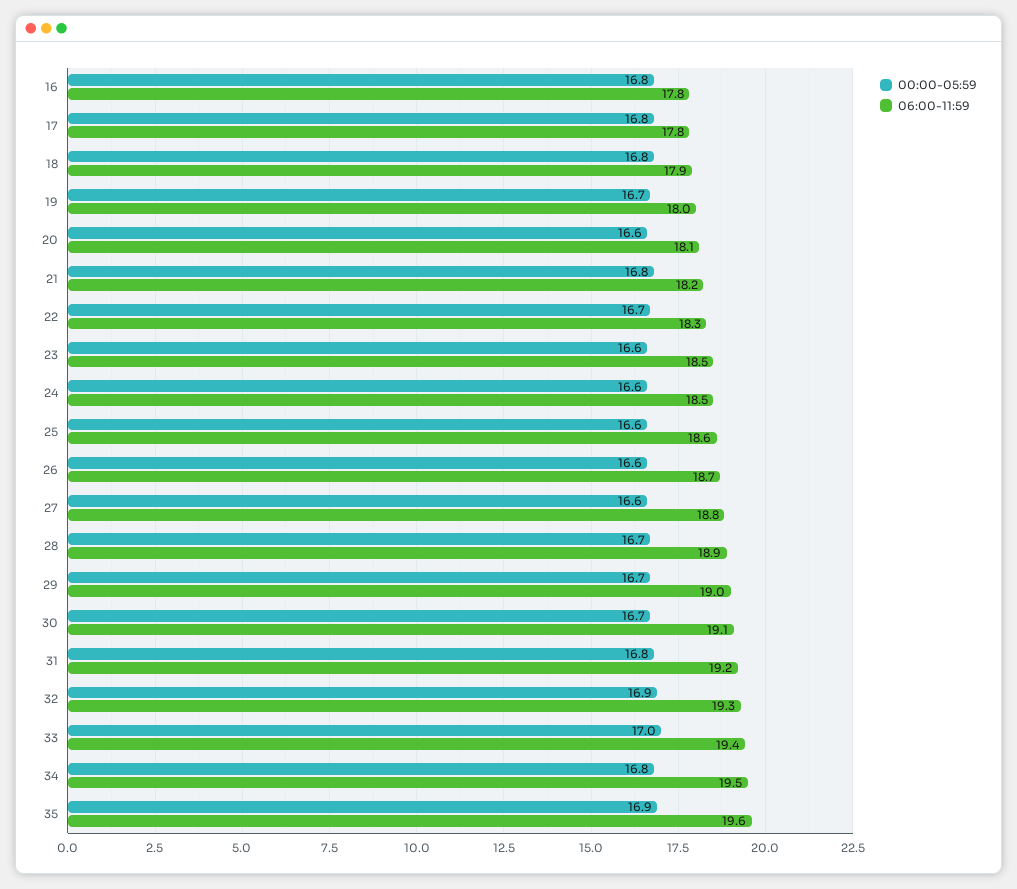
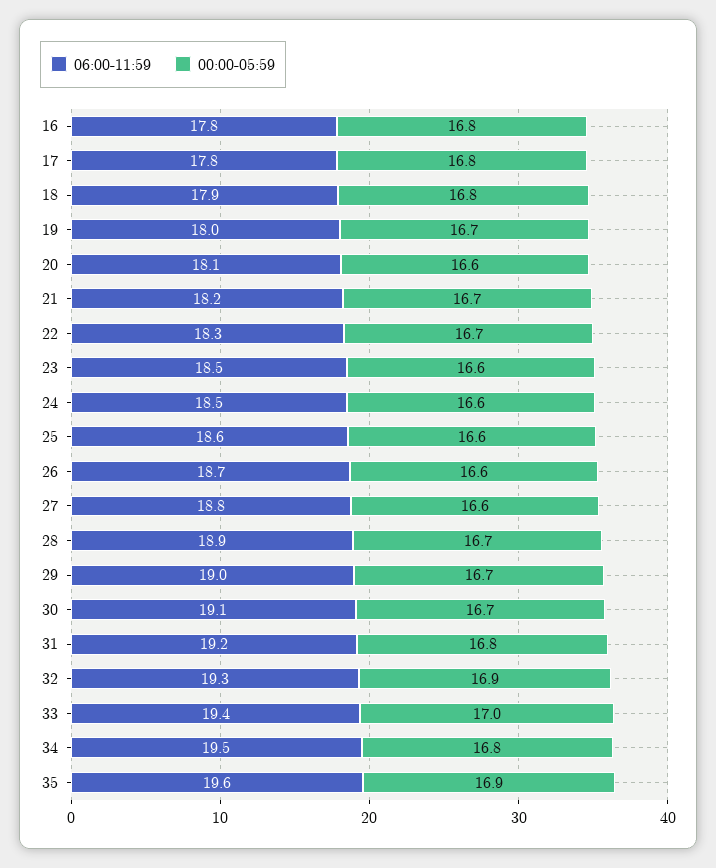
00:00-05:59, 21: 16.8 -> 16.7

